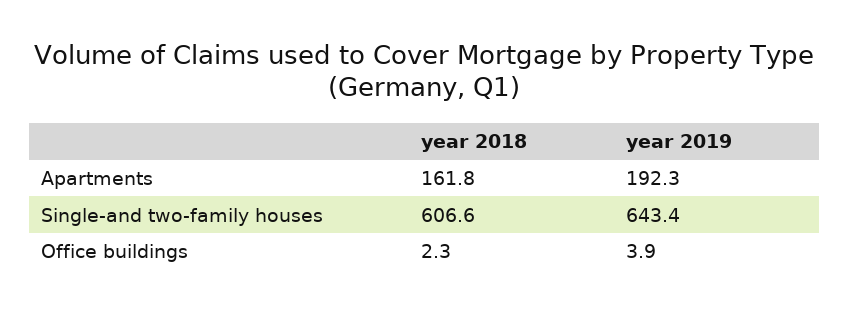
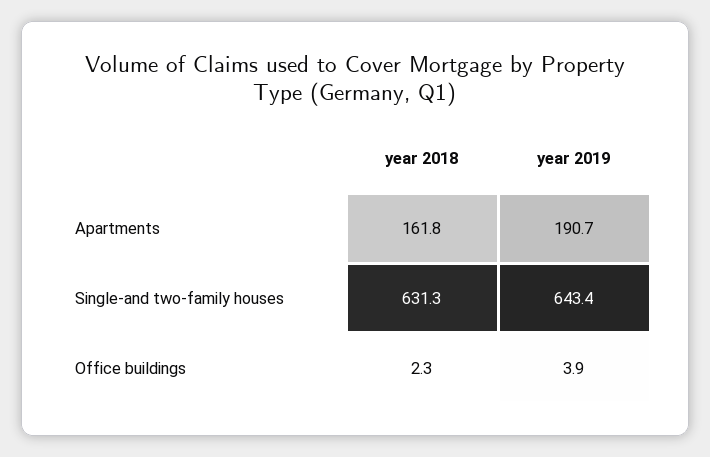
year 2019, Apartments: 192.3 -> 190.7
year 2018, Single-and two-family houses: 606.6 -> 631.3

